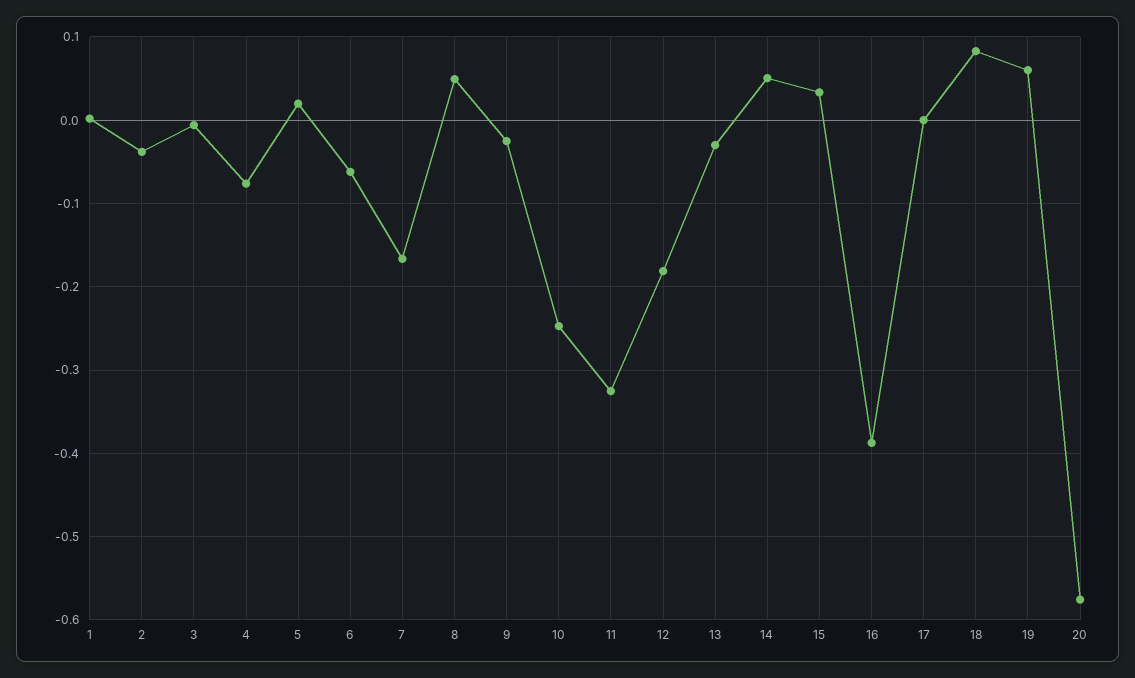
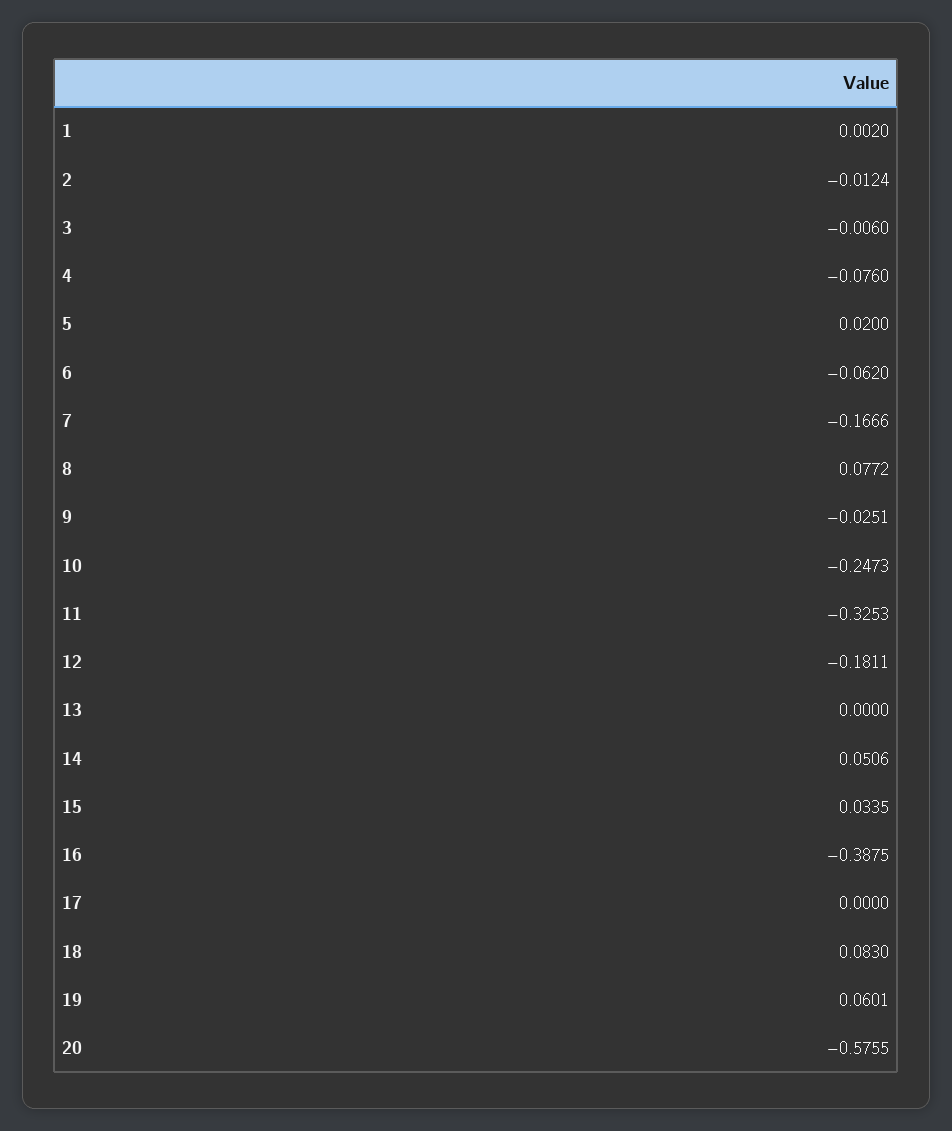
2: -0.04 -> -0.0124
8: 0.05 -> 0.0772
13: -0.03 -> 0

